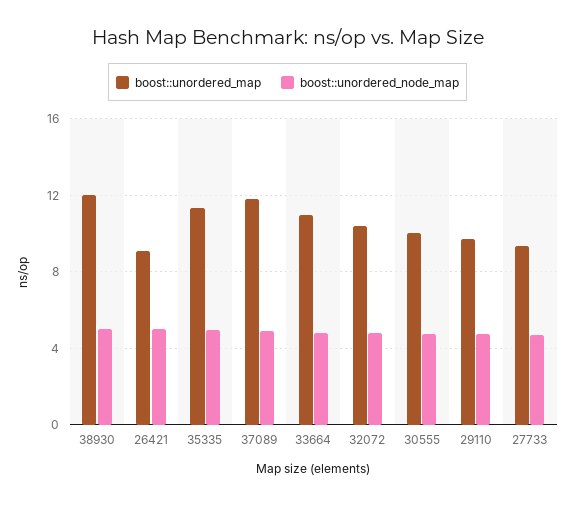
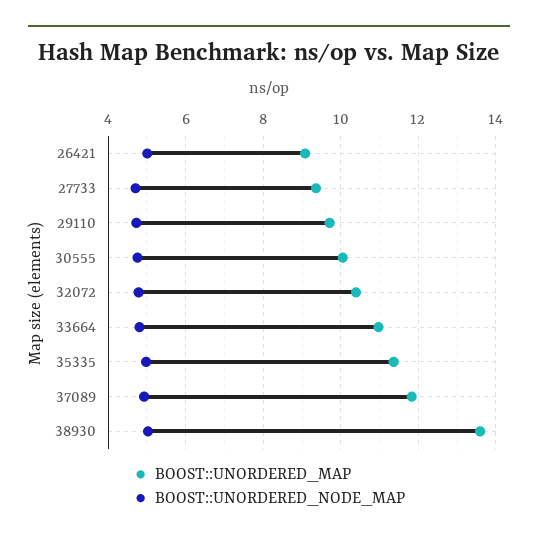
boost::unordered_map, 38930: 12 -> 13.6

